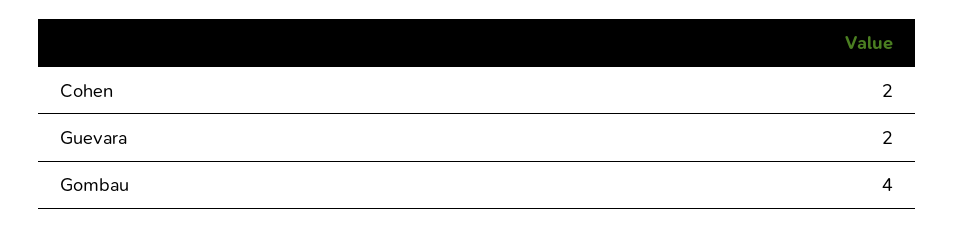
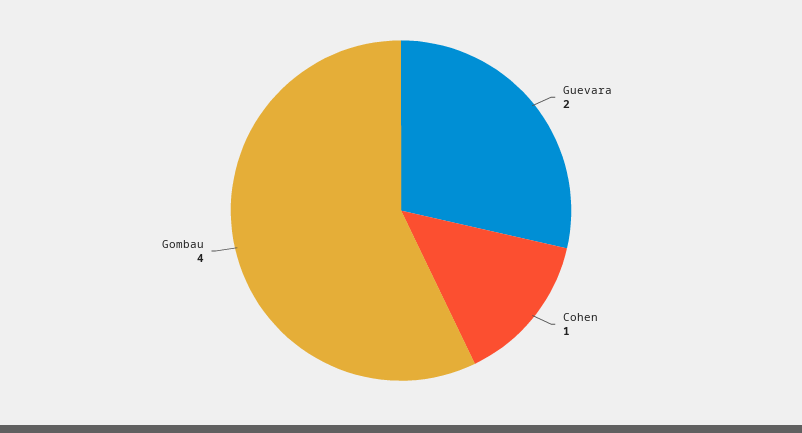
Cohen: 2 -> 1

